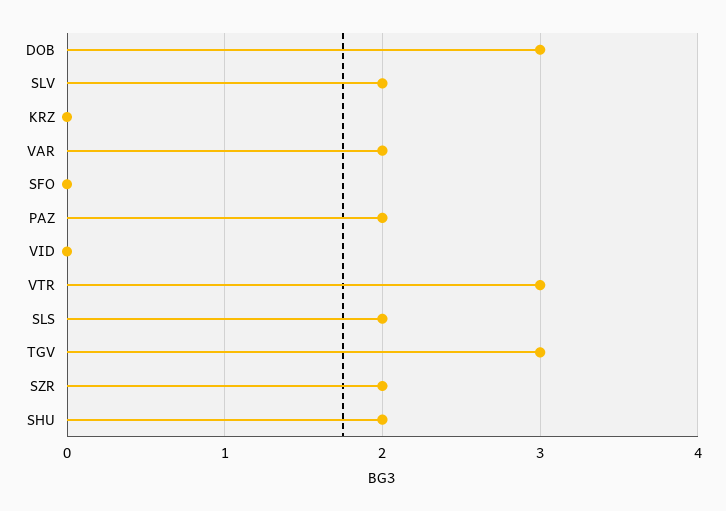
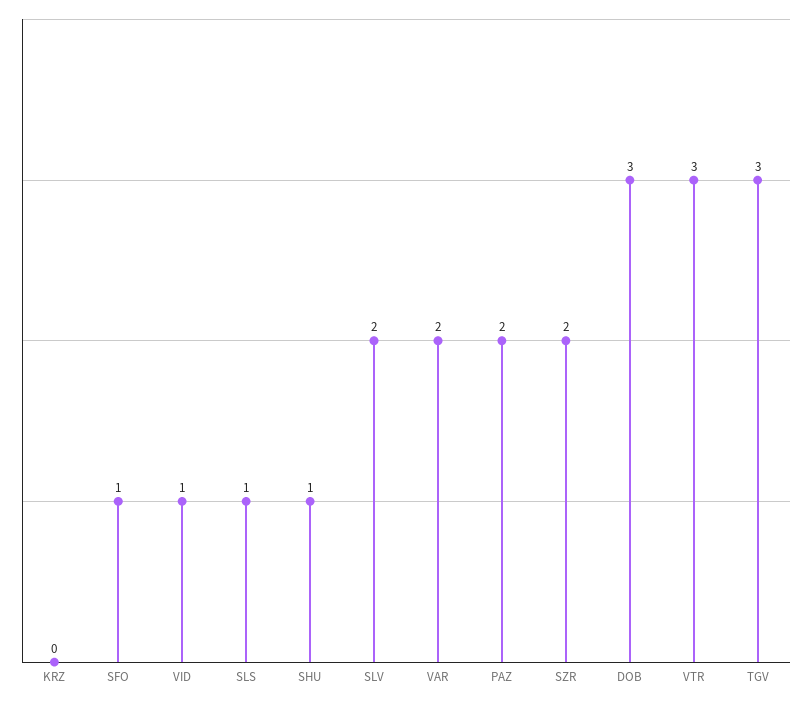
SFO: 0 -> 1
VID: 0 -> 1
SLS: 2 -> 1
SHU: 2 -> 1

